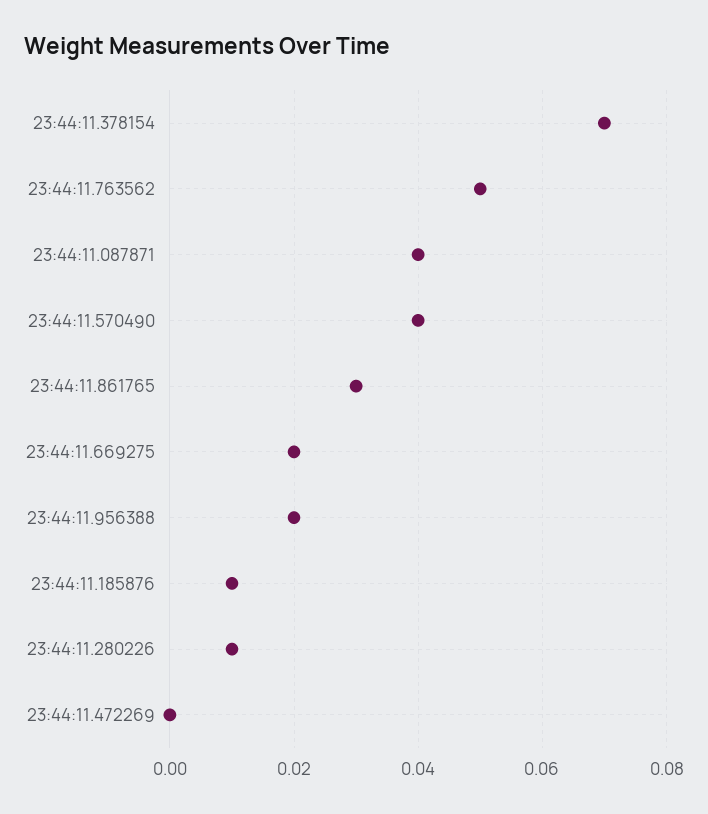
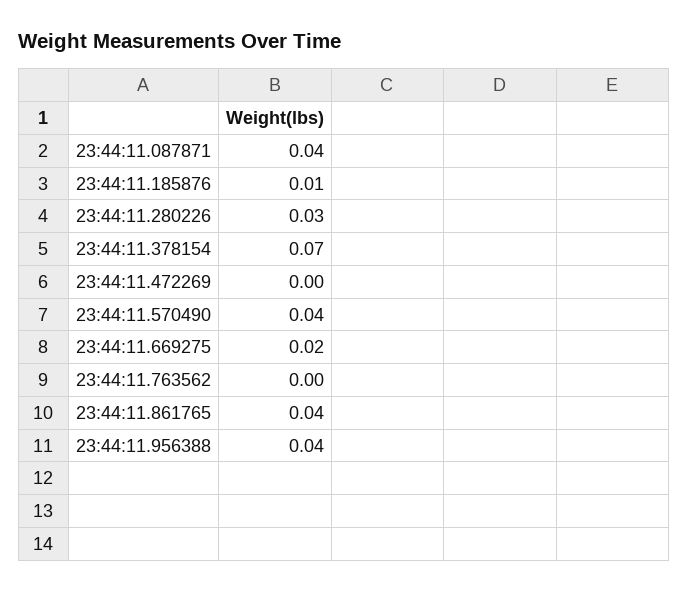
23:44:11.763562: 0.05 -> 0
23:44:11.861765: 0.03 -> 0.04
23:44:11.956388: 0.02 -> 0.04
23:44:11.280226: 0.01 -> 0.03

